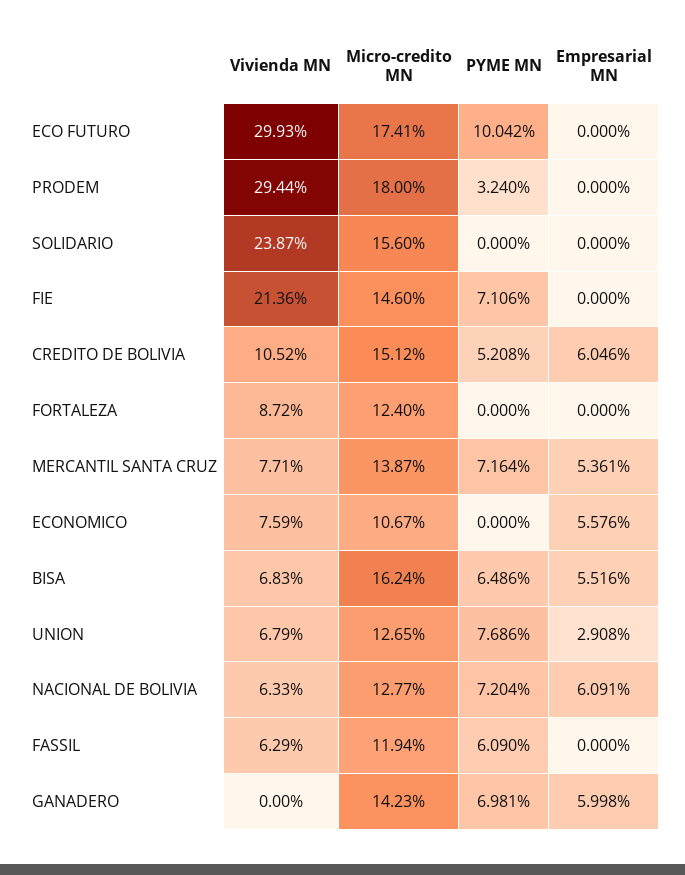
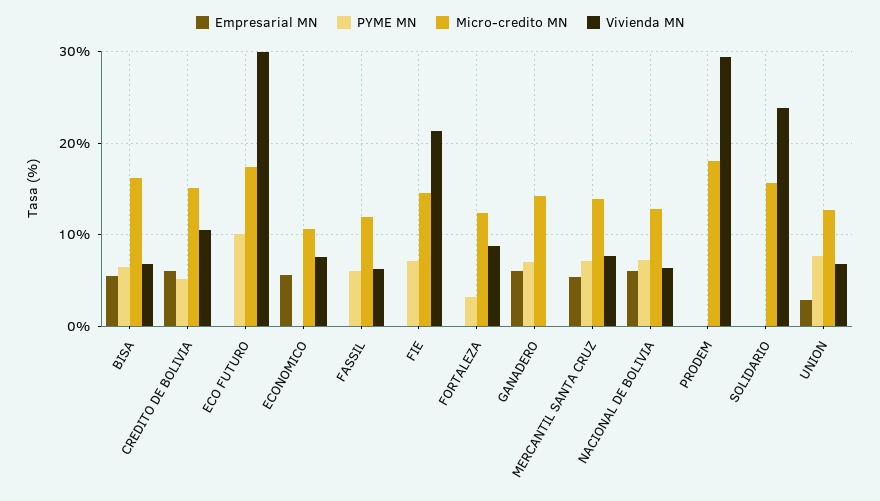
PYME MN, PRODEM: 3.24 -> 0
PYME MN, FORTALEZA: 0 -> 3

